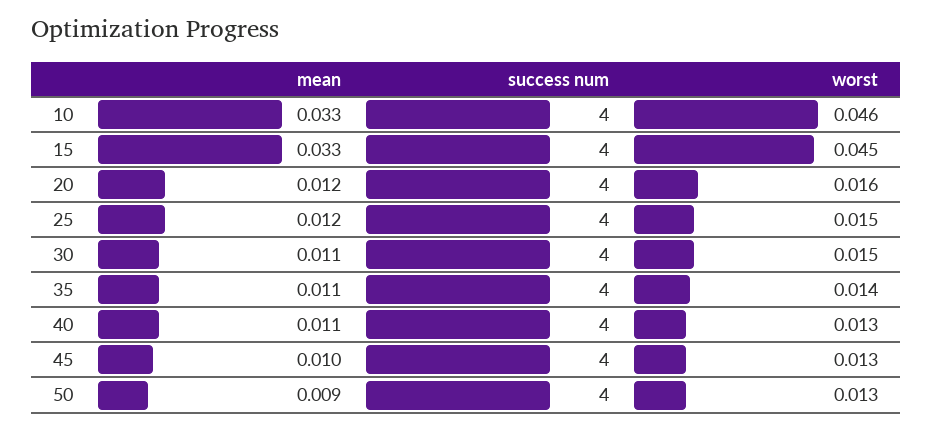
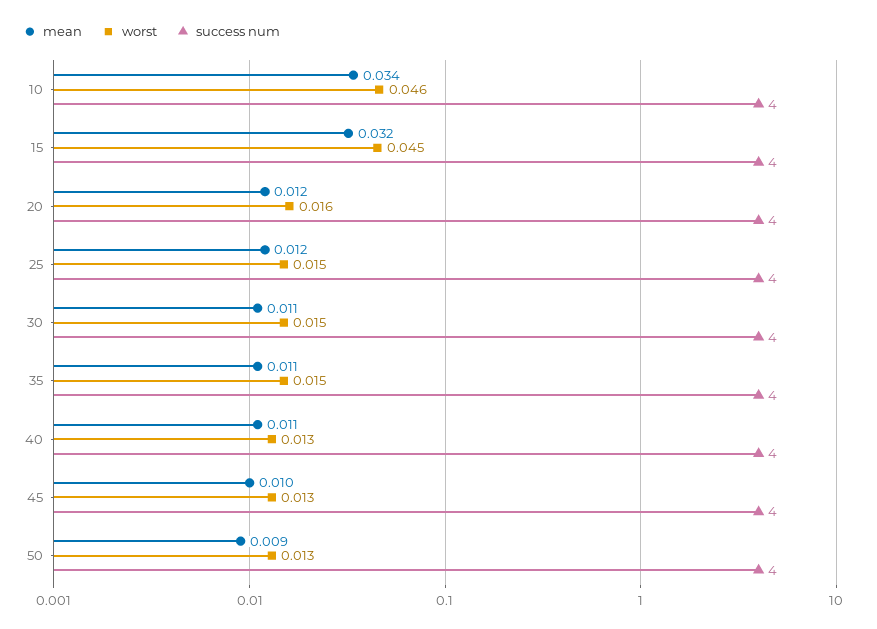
mean, 10: 0.033 -> 0.034
mean, 15: 0.033 -> 0.032
worst, 35: 0.014 -> 0.015

